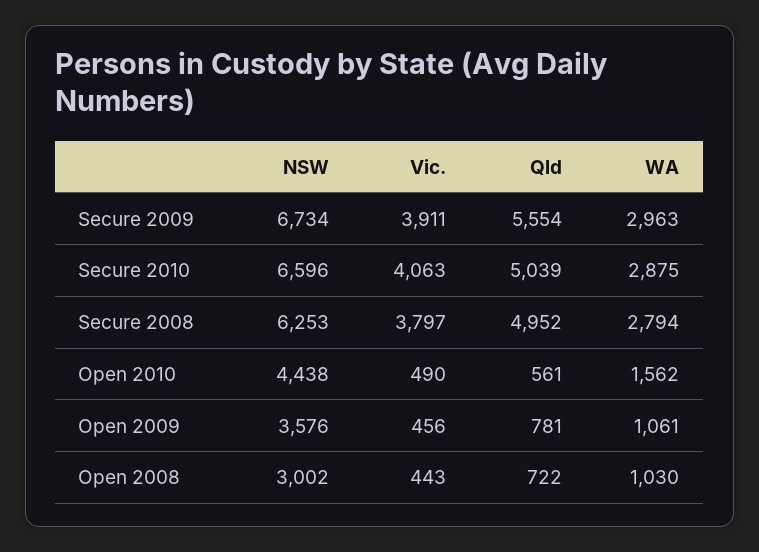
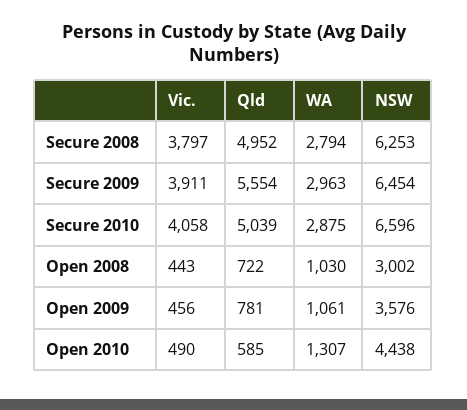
NSW, Secure 2009: 6734 -> 6454
Vic., Secure 2010: 4063 -> 4058
Qld, Open 2010: 561 -> 585
WA, Open 2010: 1562 -> 1307

